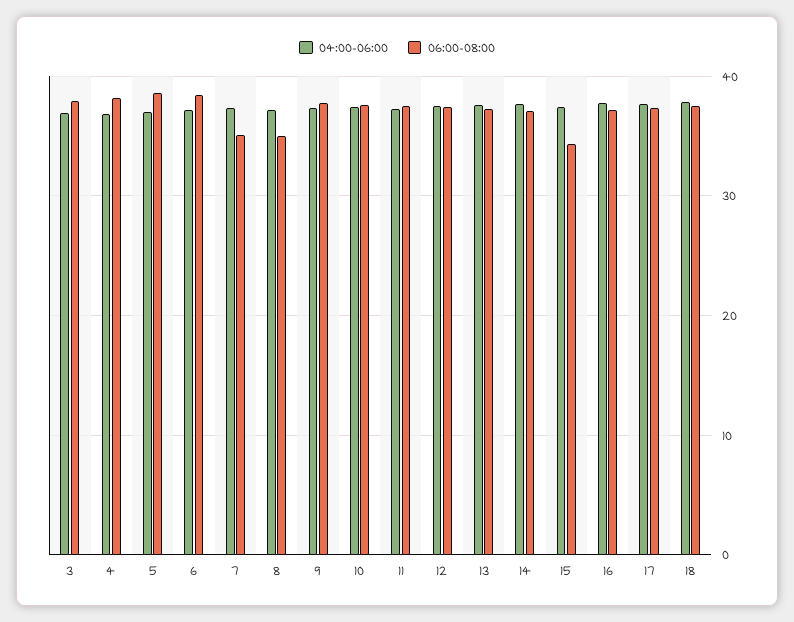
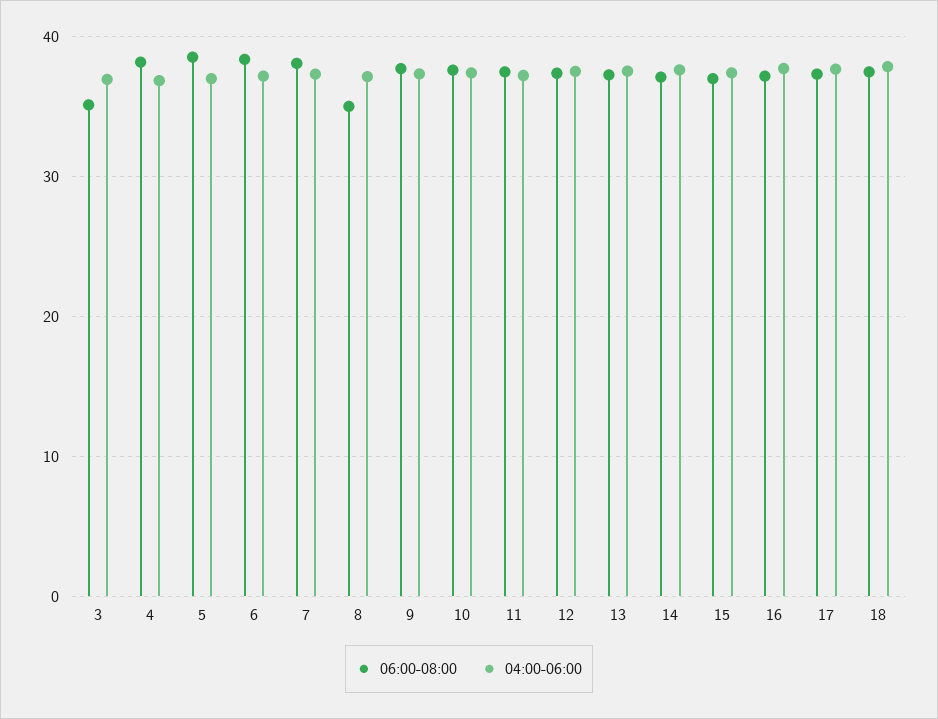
06:00-08:00, 3: 38 -> 35
06:00-08:00, 7: 35 -> 38
06:00-08:00, 15: 34 -> 37

